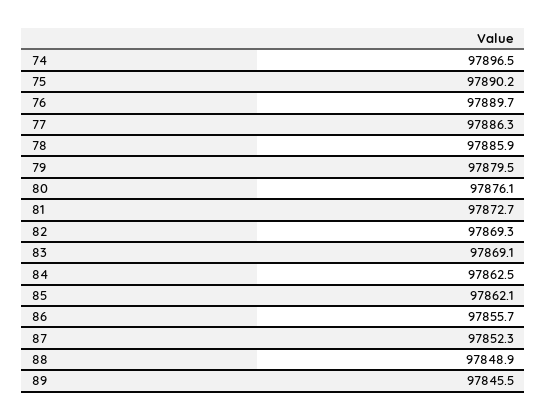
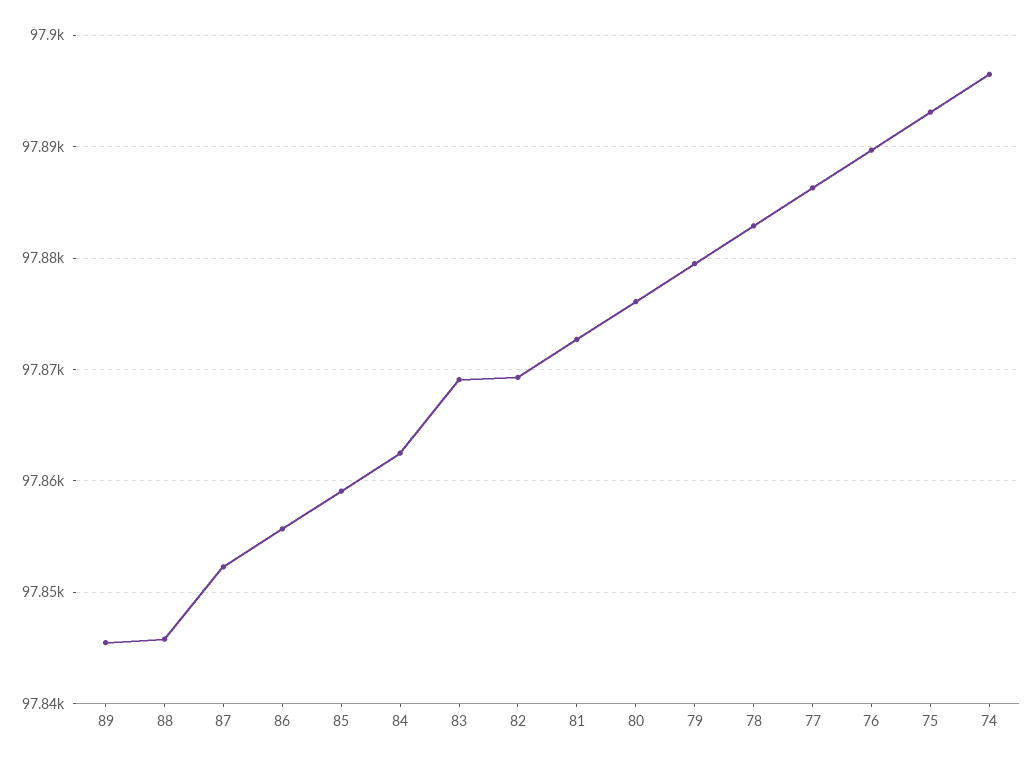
75: 97890.2 -> 97893
78: 97885.9 -> 97883
85: 97862.1 -> 97859
88: 97848.9 -> 97846

